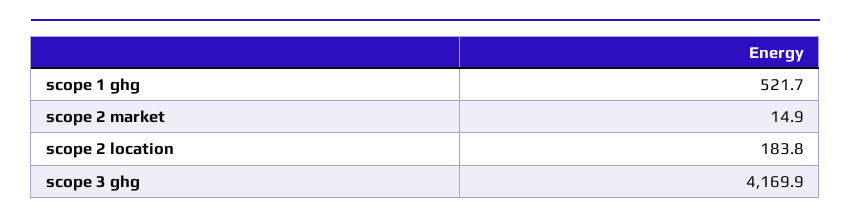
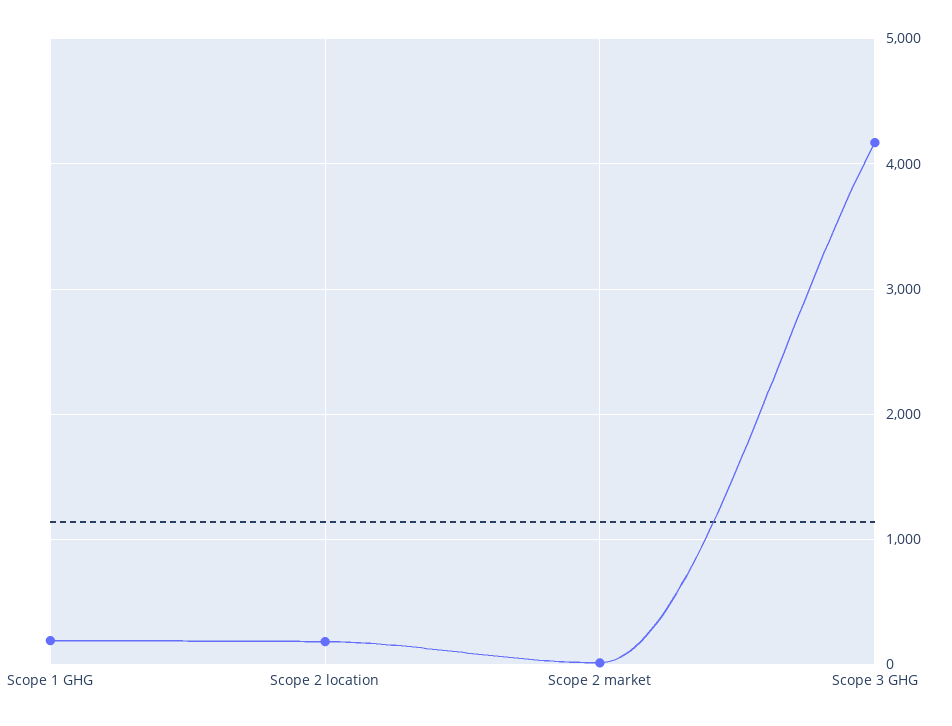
scope 1 ghg: 521.7 -> 200

